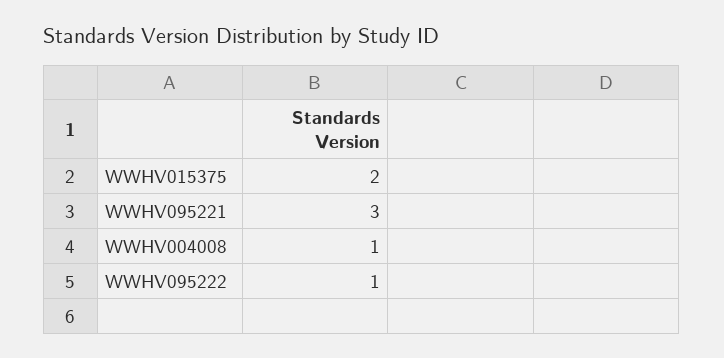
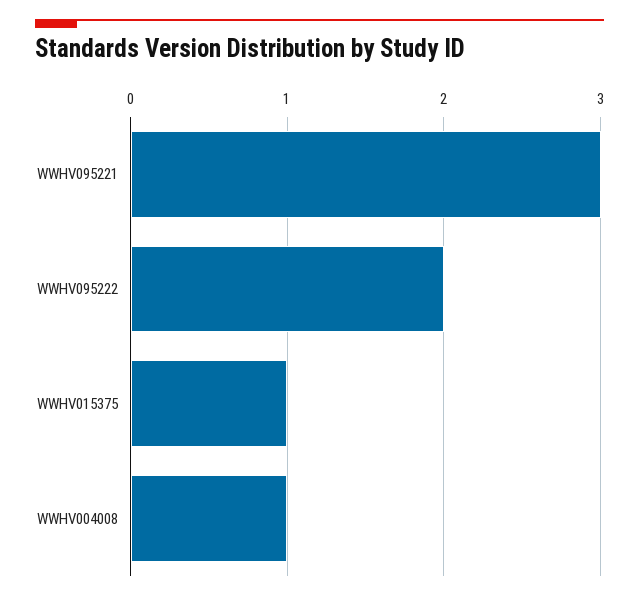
WWHV015375: 2 -> 1
WWHV095222: 1 -> 2

